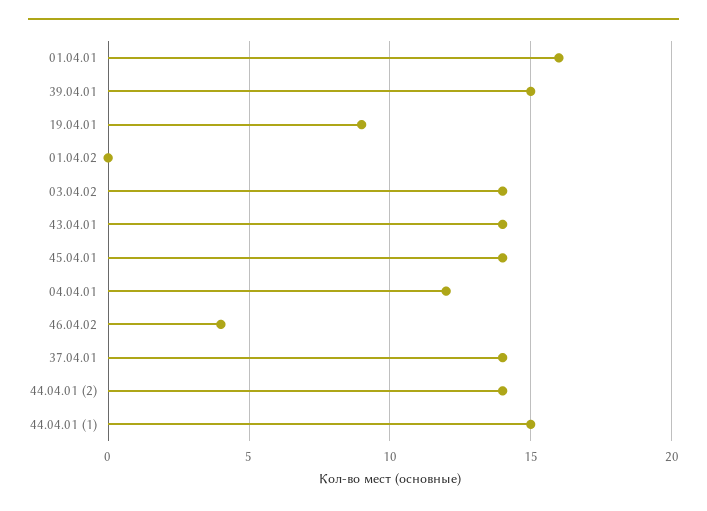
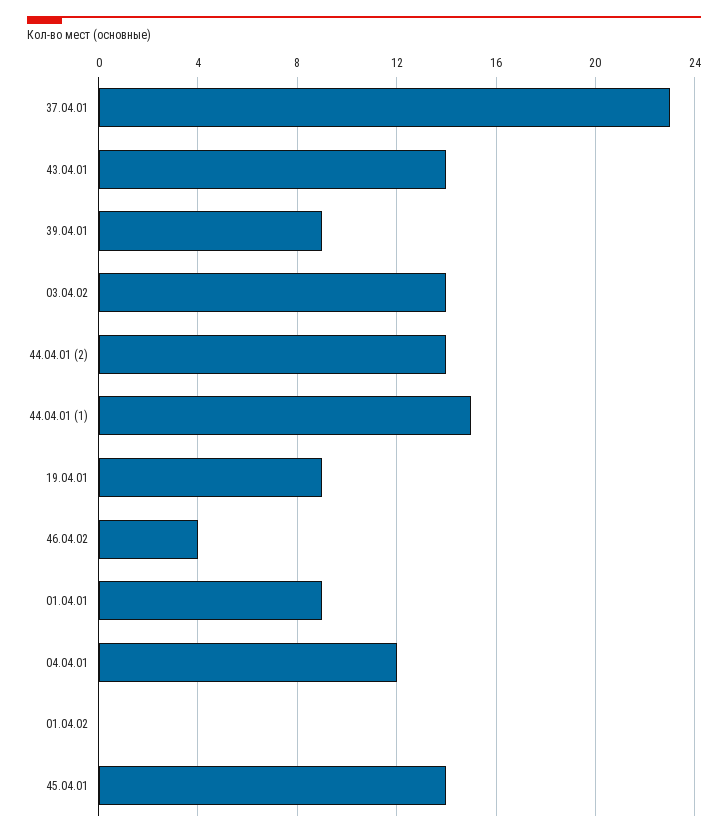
01.04.01: 16 -> 9
39.04.01: 15 -> 9
37.04.01: 14 -> 23

